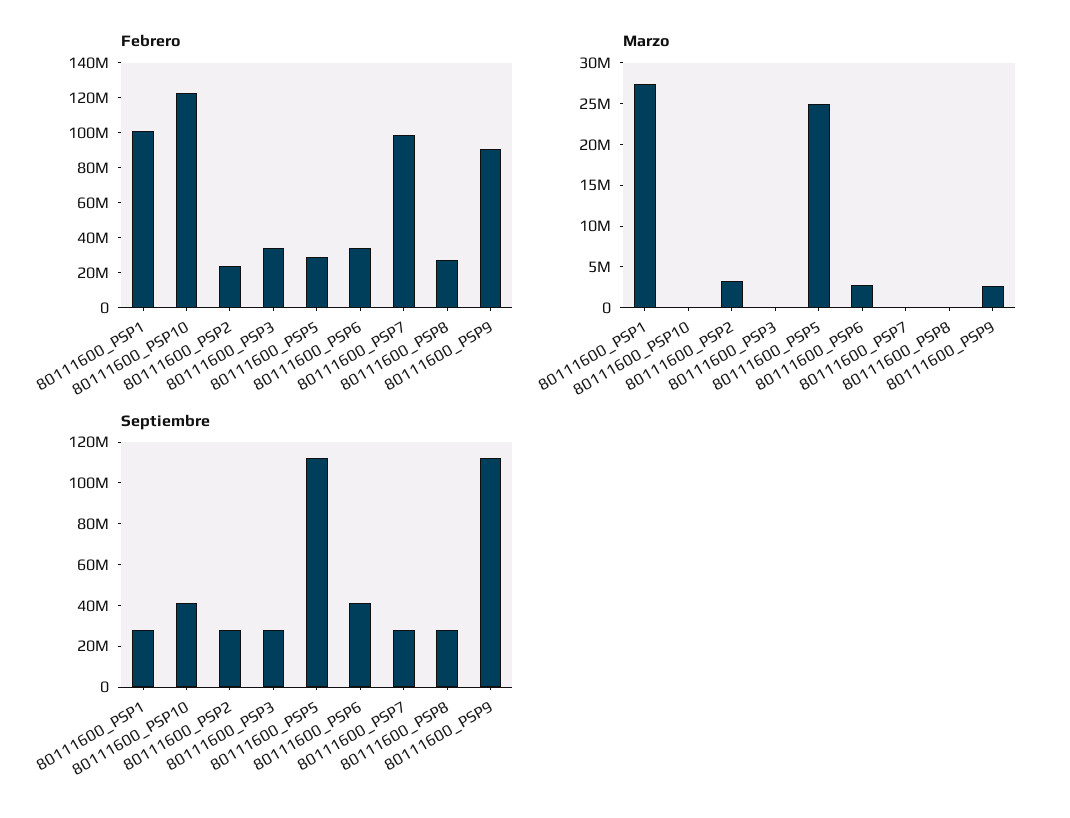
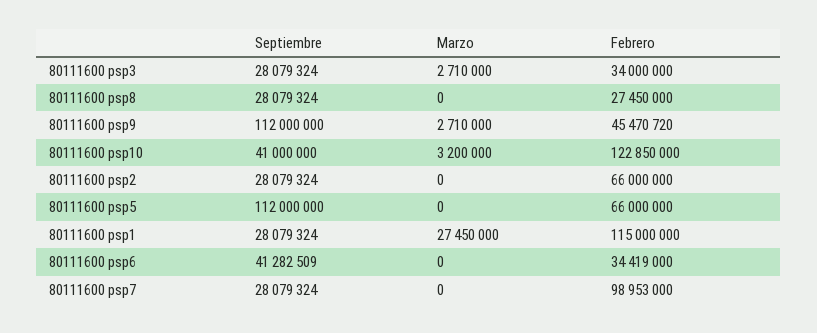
Febrero, 80111600_PSP1: 100000000 -> 115000000
Febrero, 80111600_PSP2: 25000000 -> 66000000
Febrero, 80111600_PSP5: 30000000 -> 66000000
Febrero, 80111600_PSP9: 90000000 -> 45470720
Marzo, 80111600_PSP10: 0 -> 3200000
Marzo, 80111600_PSP2: 3000000 -> 0
Marzo, 80111600_PSP3: 0 -> 2710000
Marzo, 80111600_PSP5: 25000000 -> 0
Marzo, 80111600_PSP6: 3000000 -> 0

